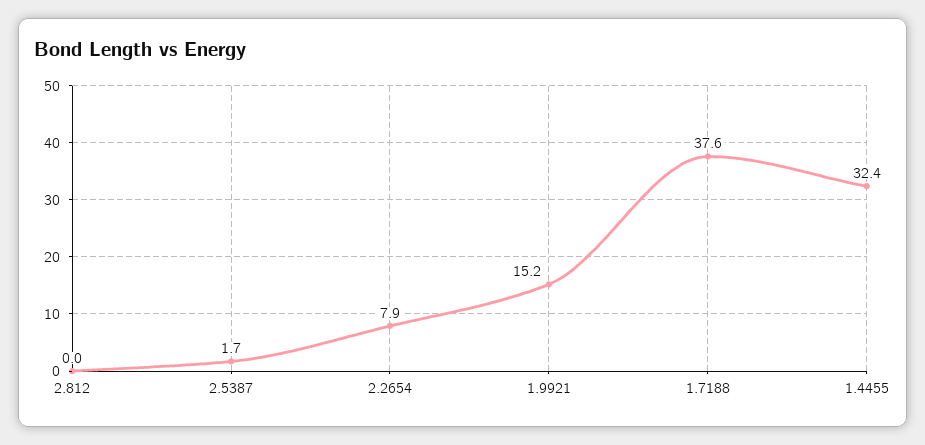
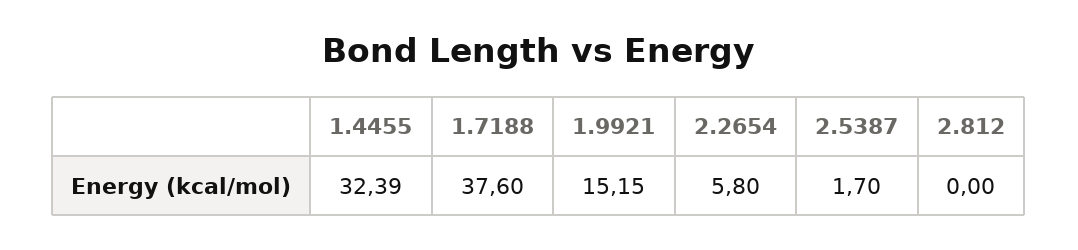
2.2654: 7.9 -> 5.8

